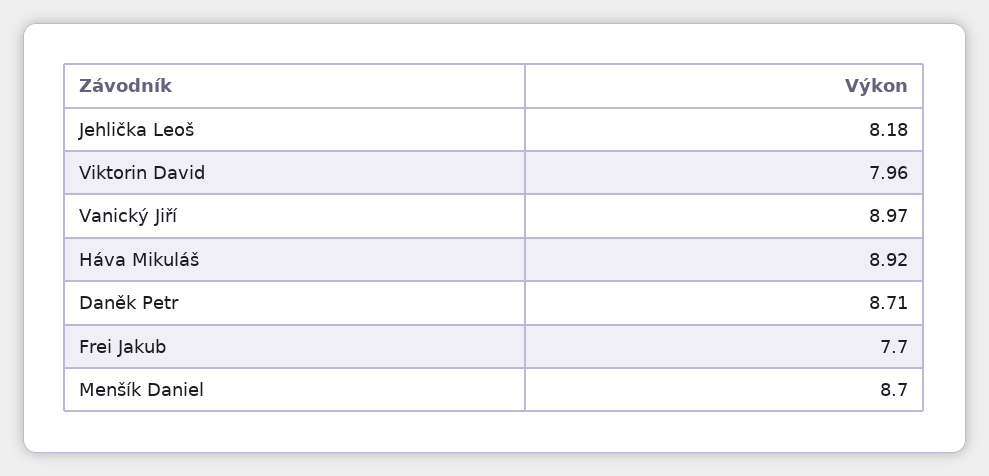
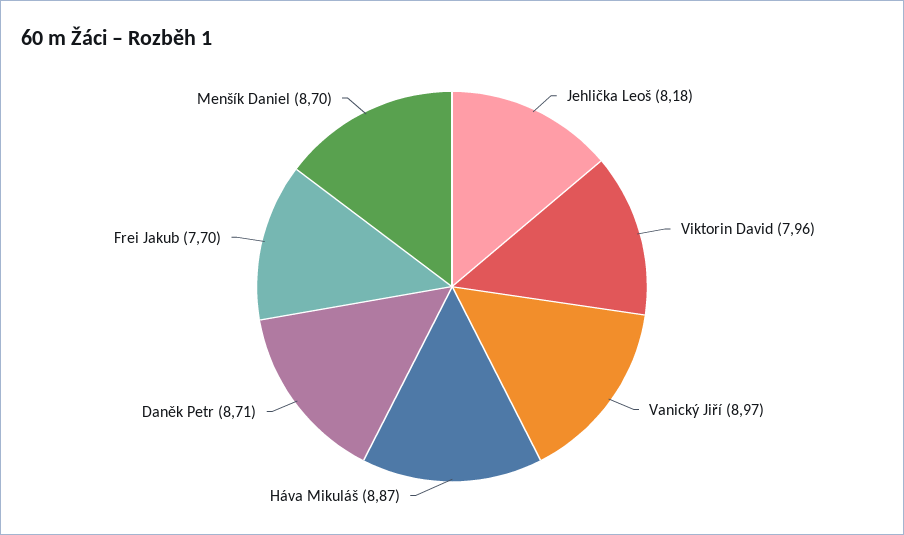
Háva Mikuláš: 8.92 -> 8.87

